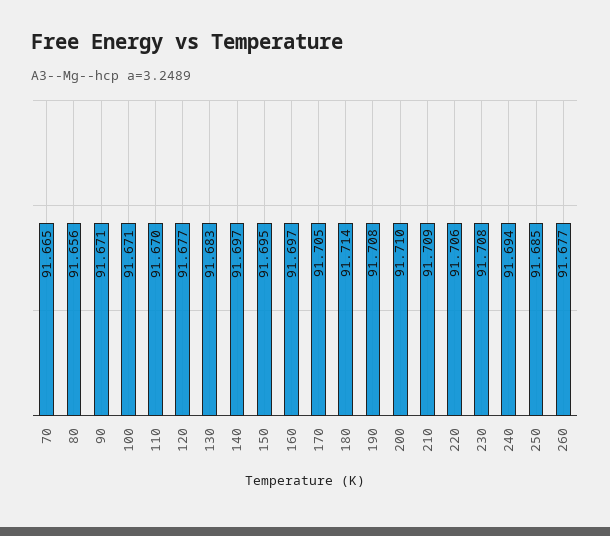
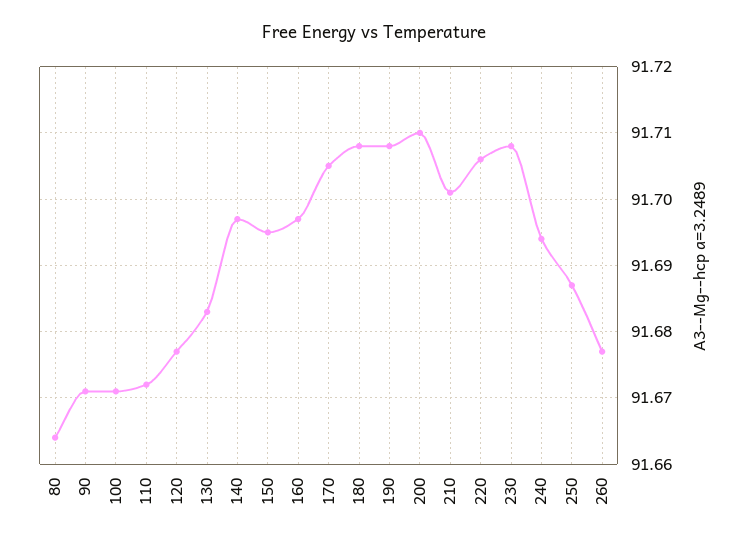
70: 91.665 -> none
80: 91.656 -> 91.664
110: 91.67 -> 91.672
180: 91.714 -> 91.708
210: 91.709 -> 91.701
250: 91.685 -> 91.687

